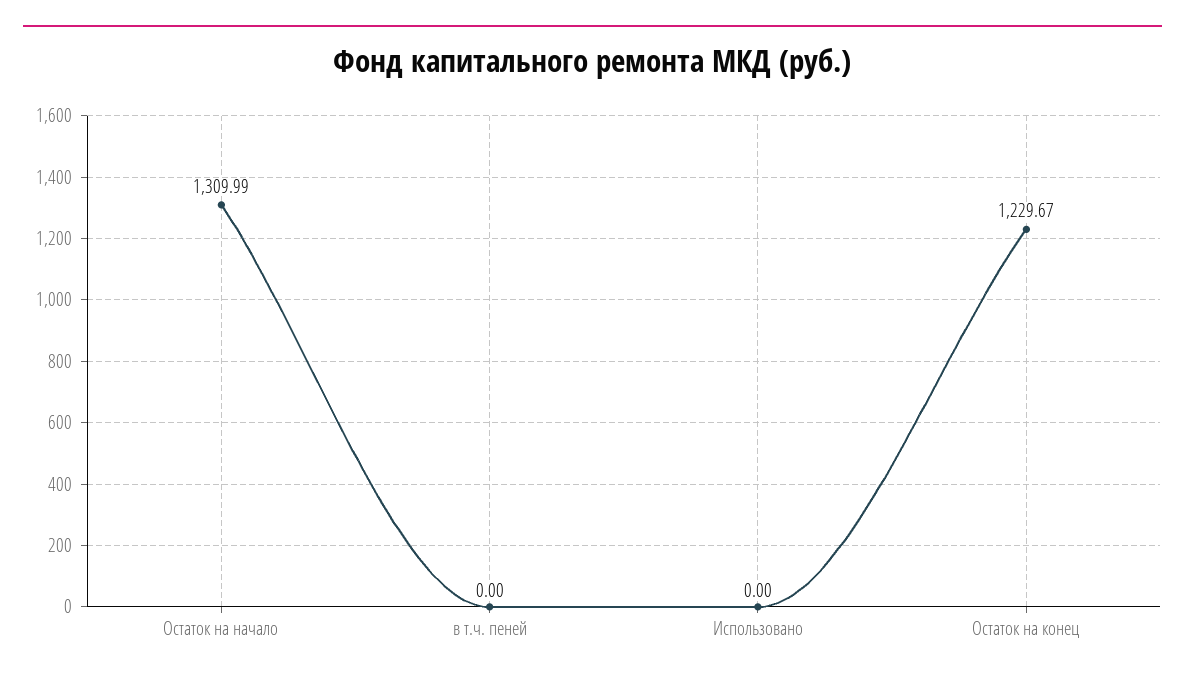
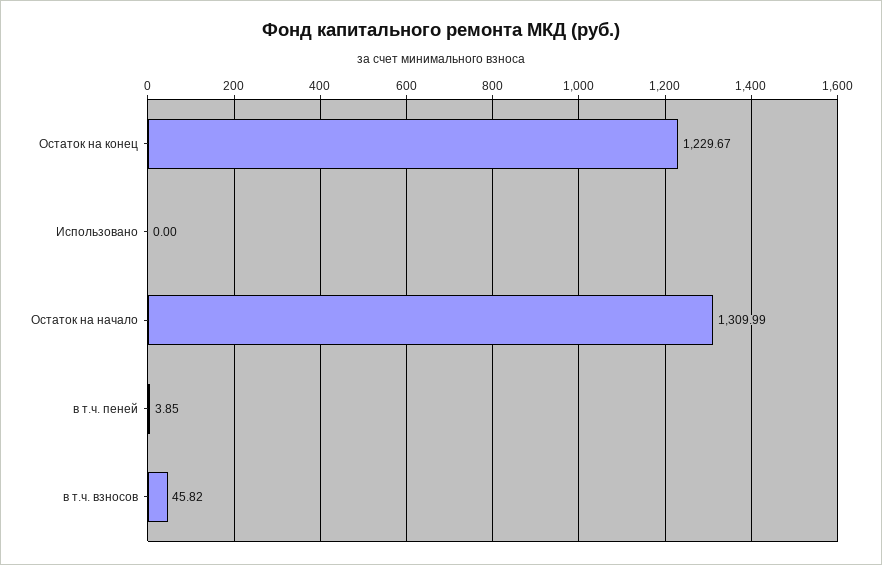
в т.ч. пеней: 0 -> 3.85
в т.ч. взносов: none -> 45.82

